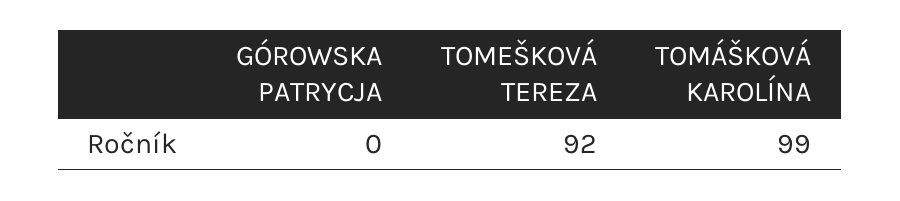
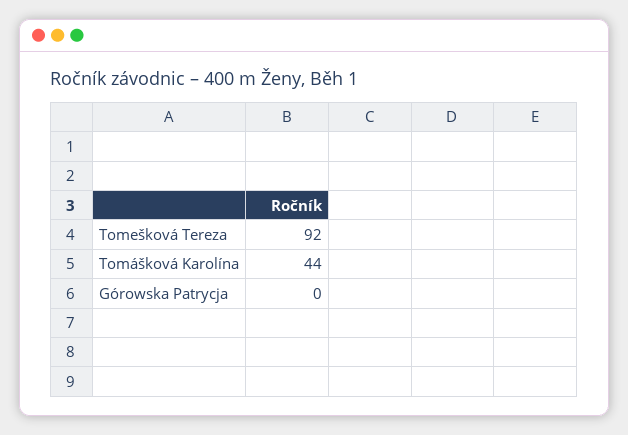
TOMÁŠKOVÁ KAROLÍNA: 99 -> 44

